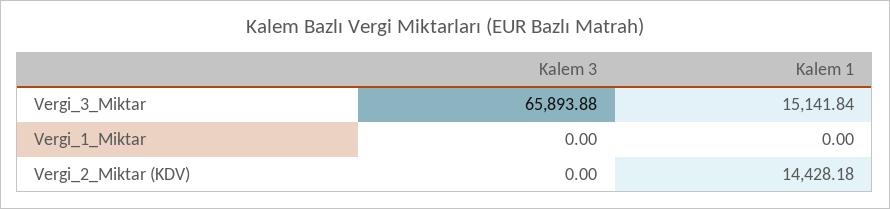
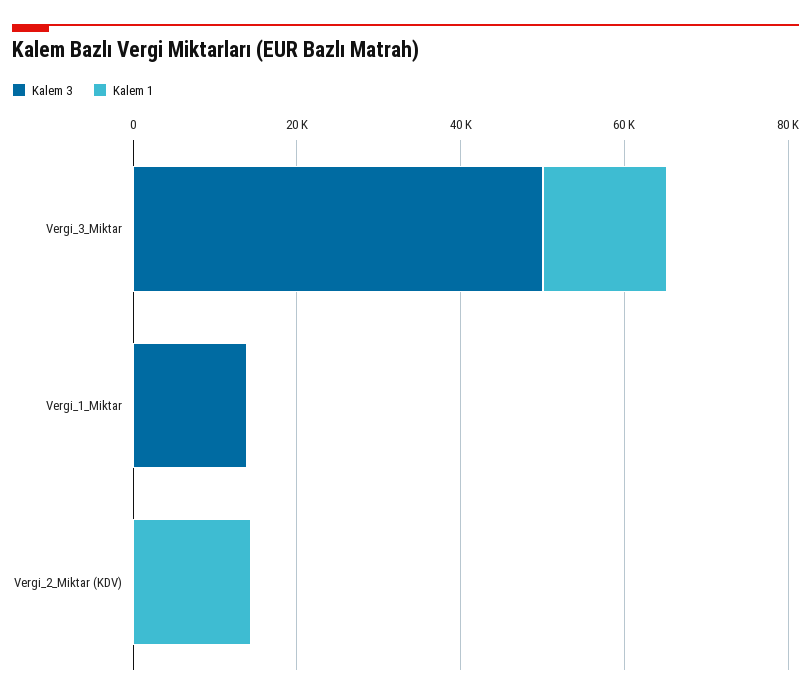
Kalem 3, Vergi_3_Miktar: 65893.88 -> 50000
Kalem 3, Vergi_1_Miktar: 0 -> 15000

